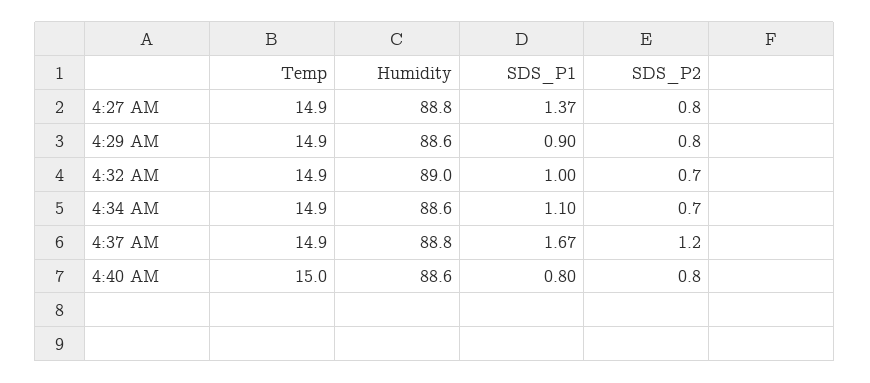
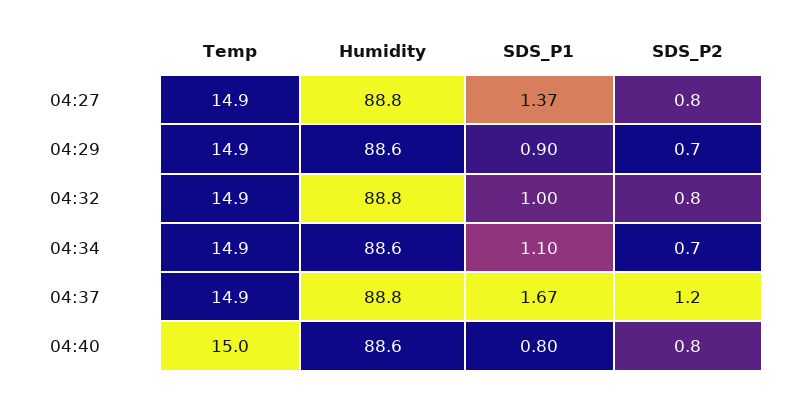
SDS_P2, 4:29 AM: 0.8 -> 0.7
Humidity, 4:32 AM: 89 -> 88.8
SDS_P2, 4:32 AM: 0.7 -> 0.8

